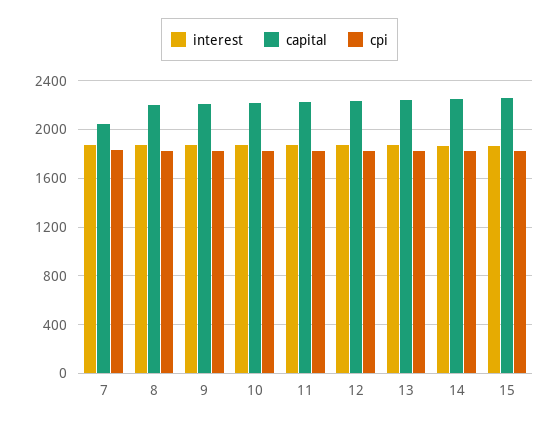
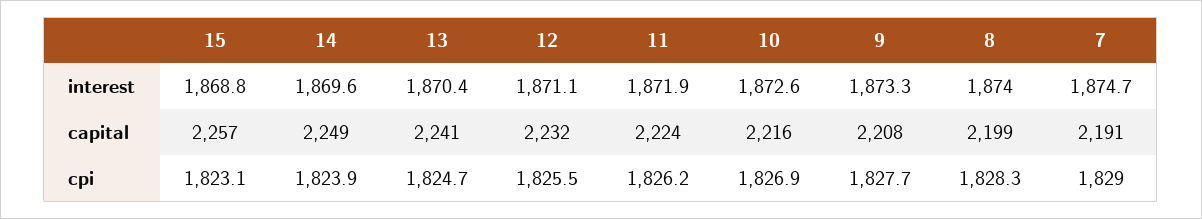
capital, 7: 2050 -> 2191

